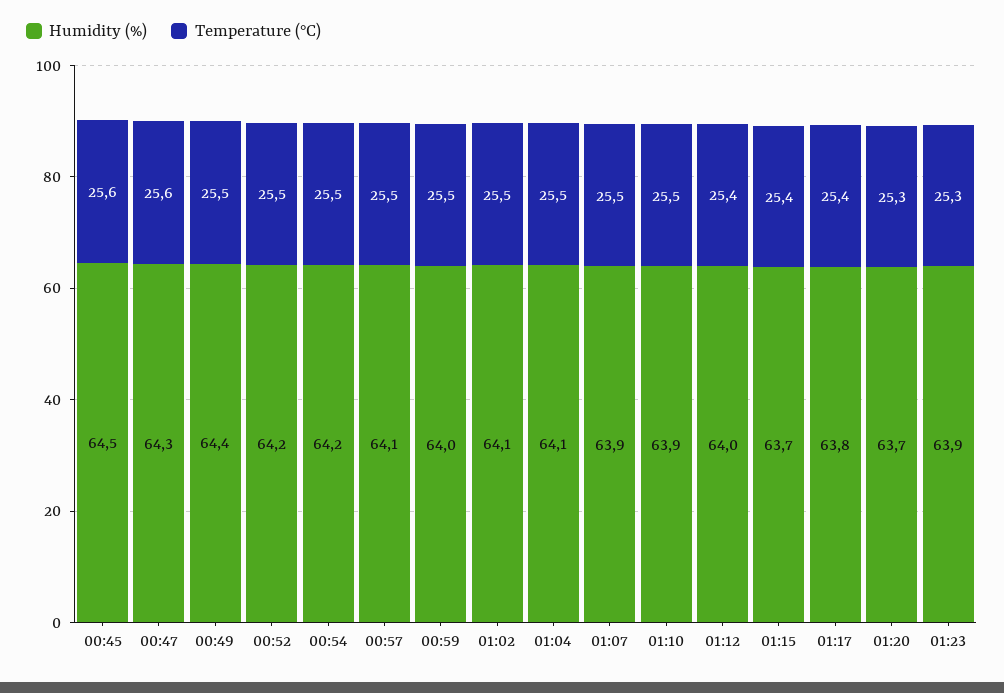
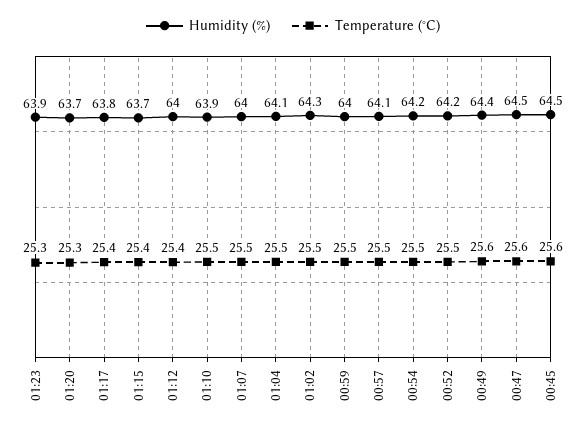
Humidity (%), 00:47: 64.3 -> 64.5
Temperature (°C), 00:49: 25.5 -> 25.6
Humidity (%), 01:02: 64.1 -> 64.3
Humidity (%), 01:07: 63.9 -> 64

